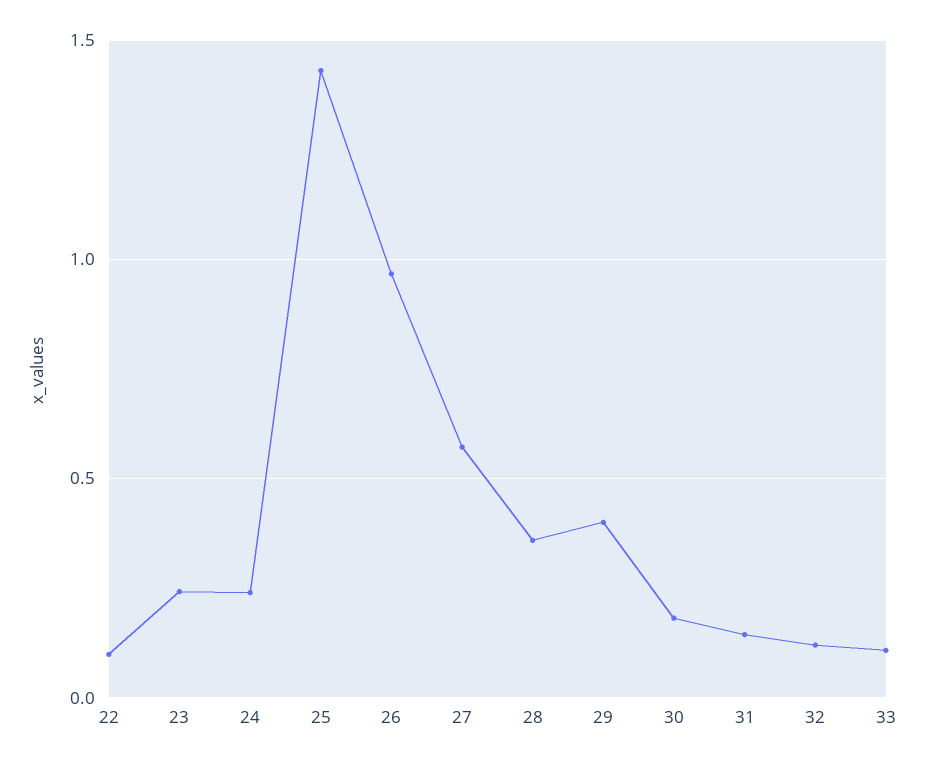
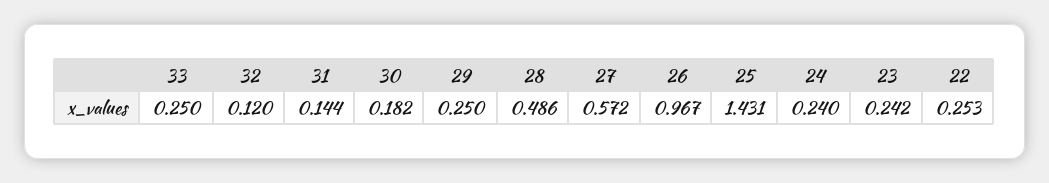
22: 0.1 -> 0.253
28: 0.35 -> 0.486
29: 0.4 -> 0.25
33: 0.1 -> 0.25

